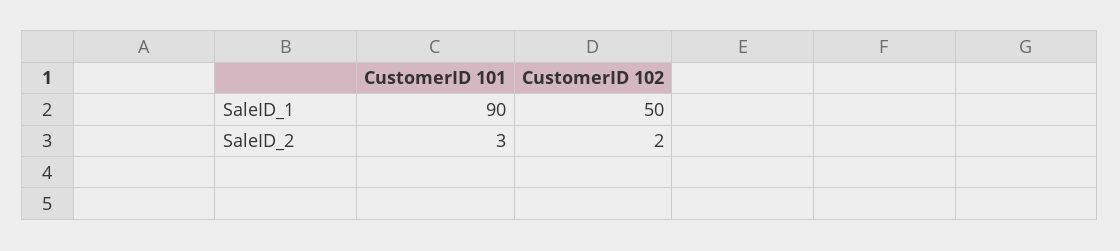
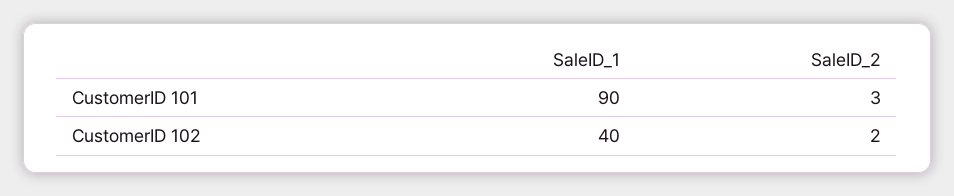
CustomerID 102, SaleID_1: 50 -> 40

